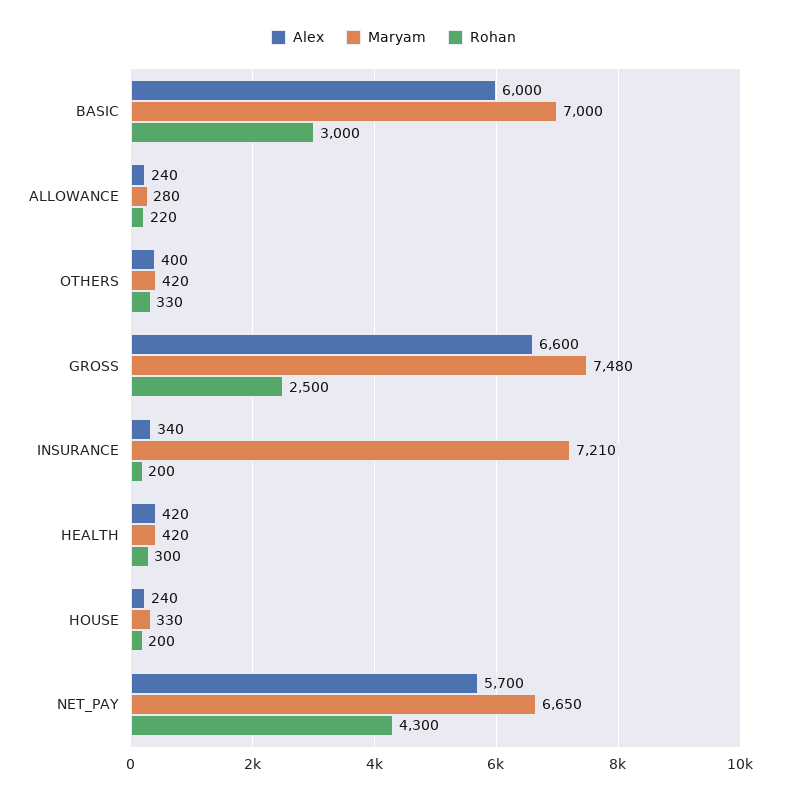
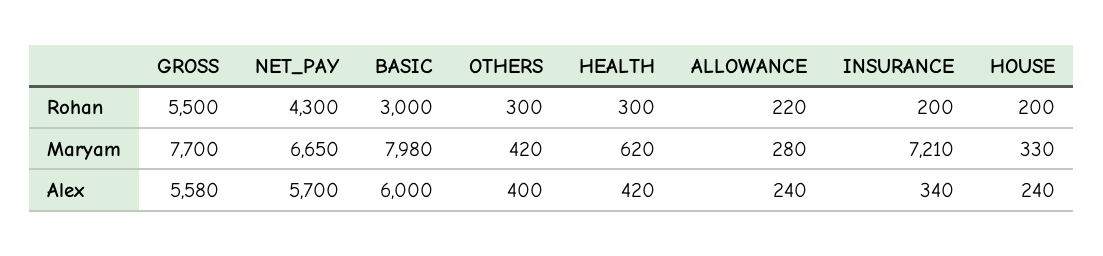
Maryam, BASIC: 7000 -> 7980
Rohan, OTHERS: 330 -> 300
Alex, GROSS: 6600 -> 5580
Maryam, GROSS: 7480 -> 7700
Rohan, GROSS: 2500 -> 5500
Maryam, HEALTH: 420 -> 620

